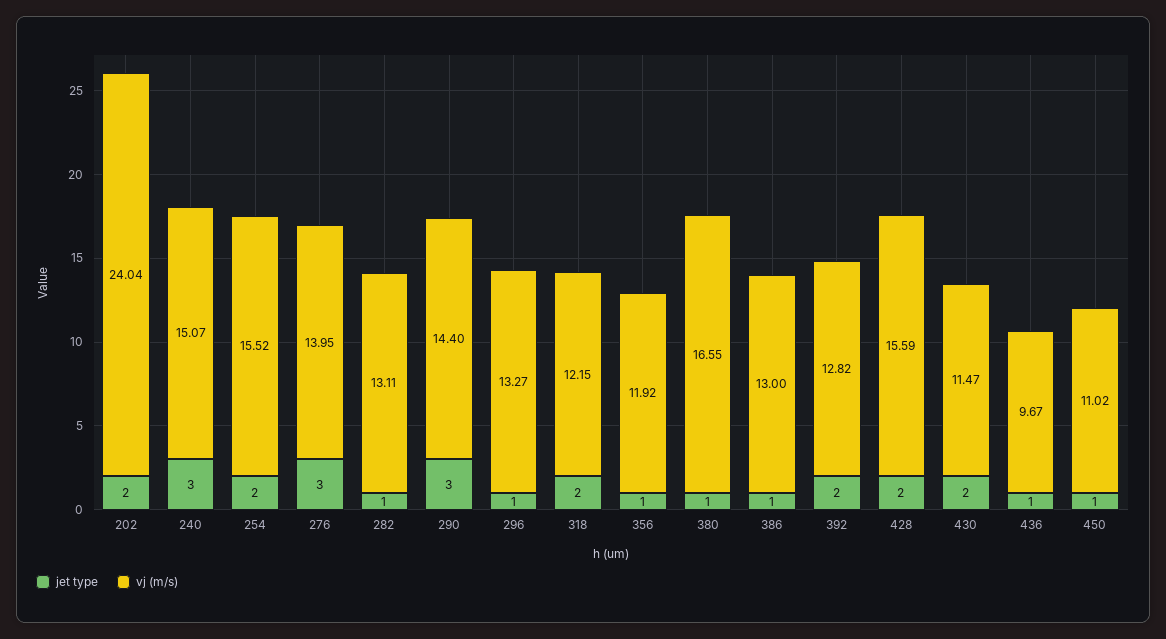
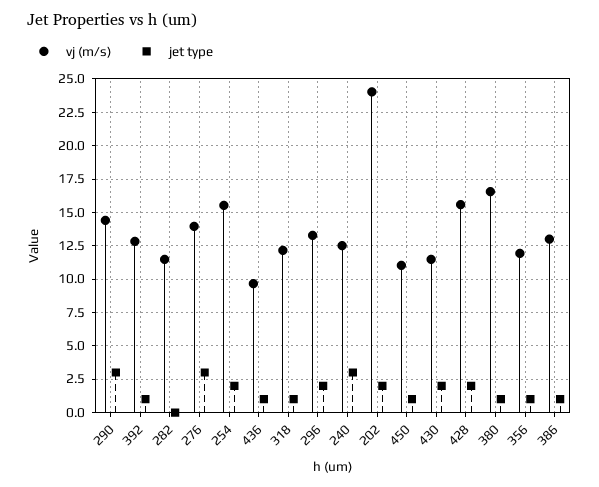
vj (m/s), 240: 15.07 -> 12.5
jet type, 282: 1 -> 0
vj (m/s), 282: 13.11 -> 11.5
jet type, 296: 1 -> 2
jet type, 318: 2 -> 1
jet type, 392: 2 -> 1

